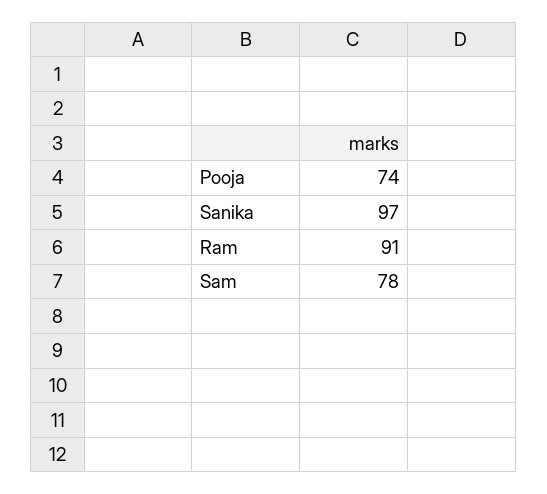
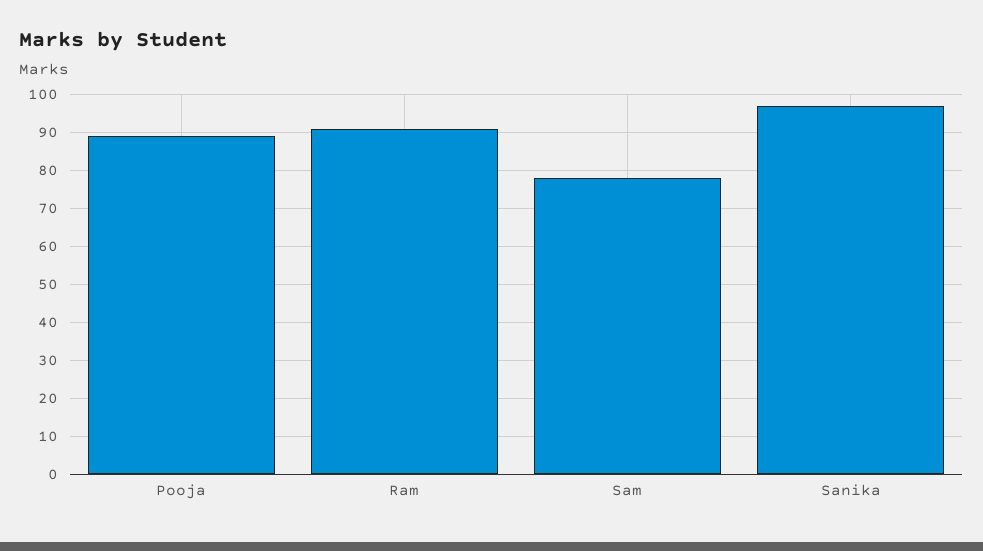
Pooja: 74 -> 90

